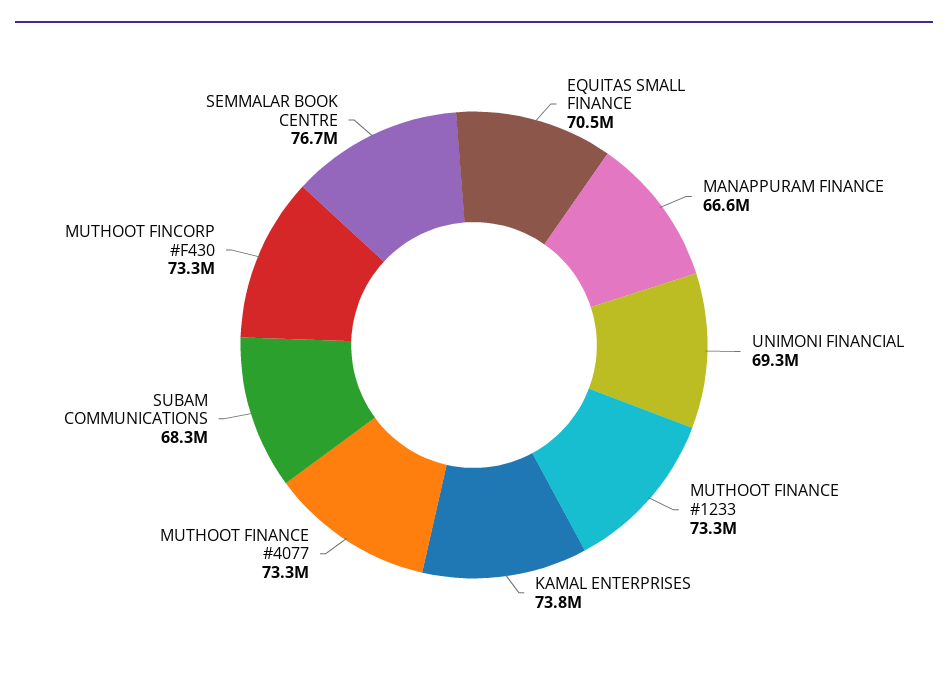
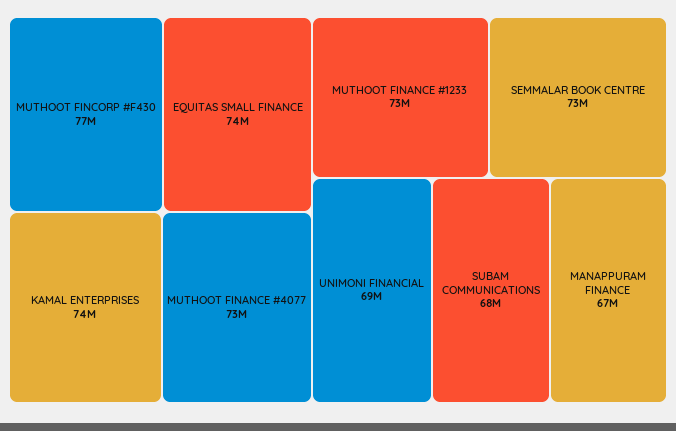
EQUITAS SMALL FINANCE: 70500000 -> 74000000
MUTHOOT FINCORP #F430: 73300000 -> 77000000
SEMMALAR BOOK CENTRE: 76700000 -> 73000000

